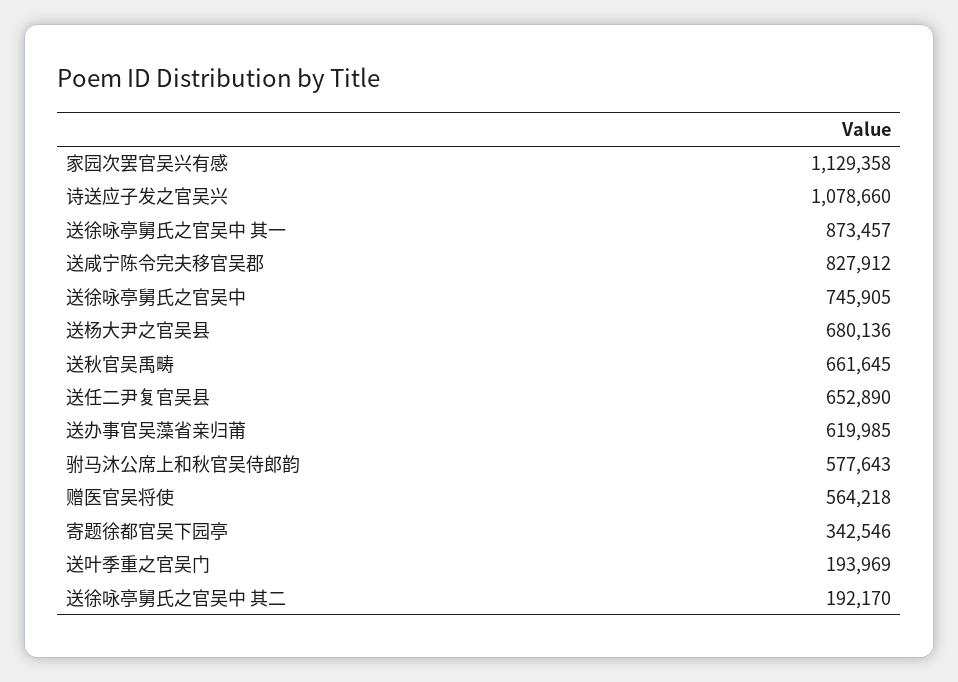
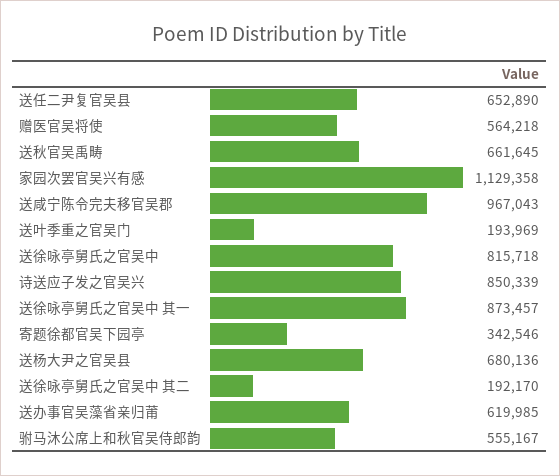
诗送应子发之官吴兴: 1078660 -> 850339
送咸宁陈令完夫移官吴郡: 827912 -> 967043
送徐咏亭舅氏之官吴中: 745905 -> 815718
驸马沐公席上和秋官吴侍郎韵: 577643 -> 555167

